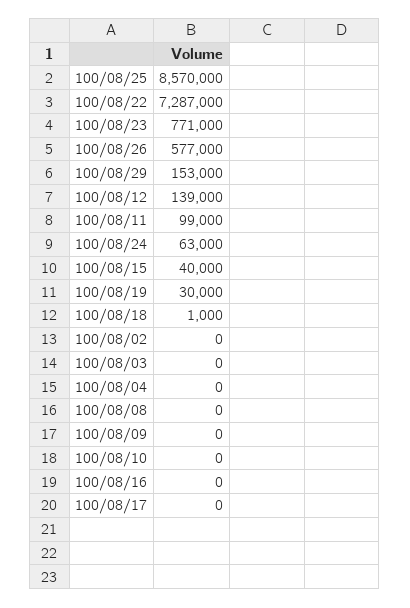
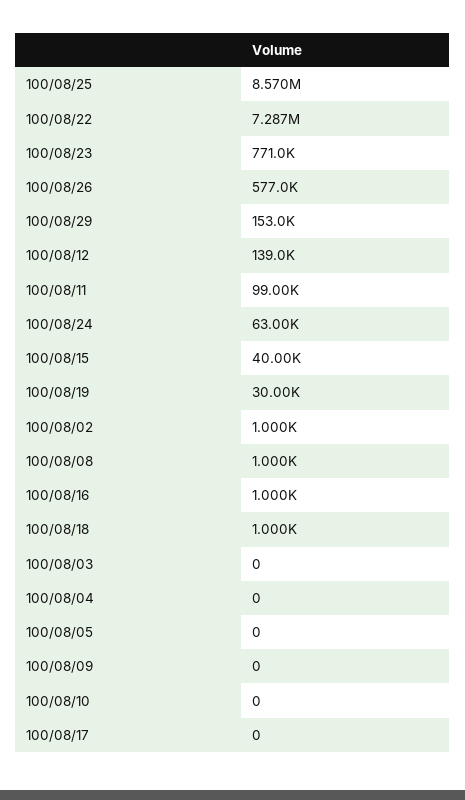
100/08/02: 0 -> 1000
100/08/08: 0 -> 1000
100/08/16: 0 -> 1000
100/08/05: none -> 0

